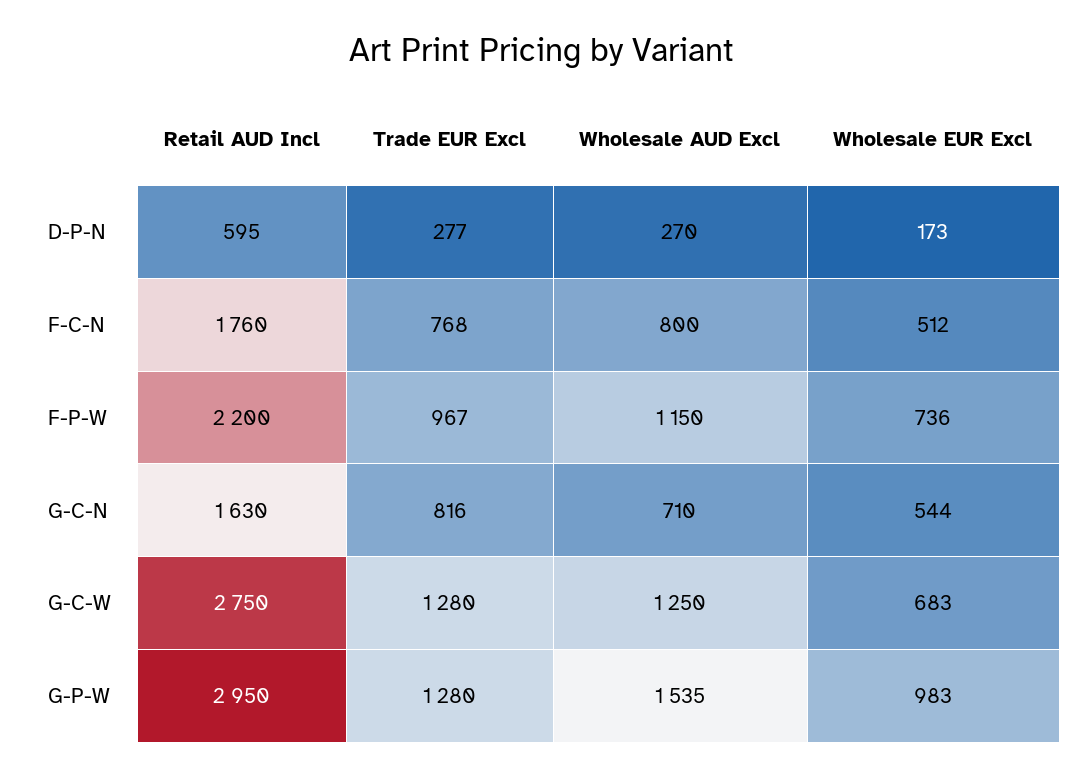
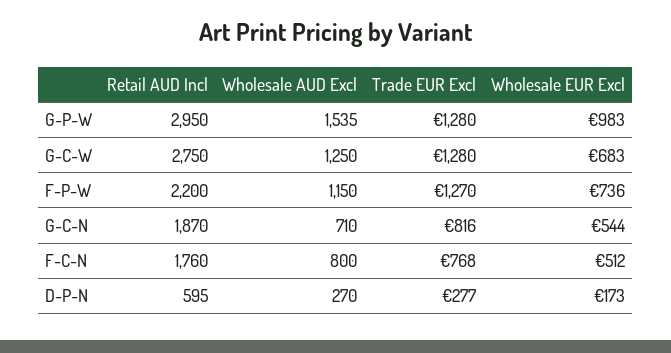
Trade EUR Excl, F-P-W: 967 -> 1270
Retail AUD Incl, G-C-N: 1630 -> 1870

